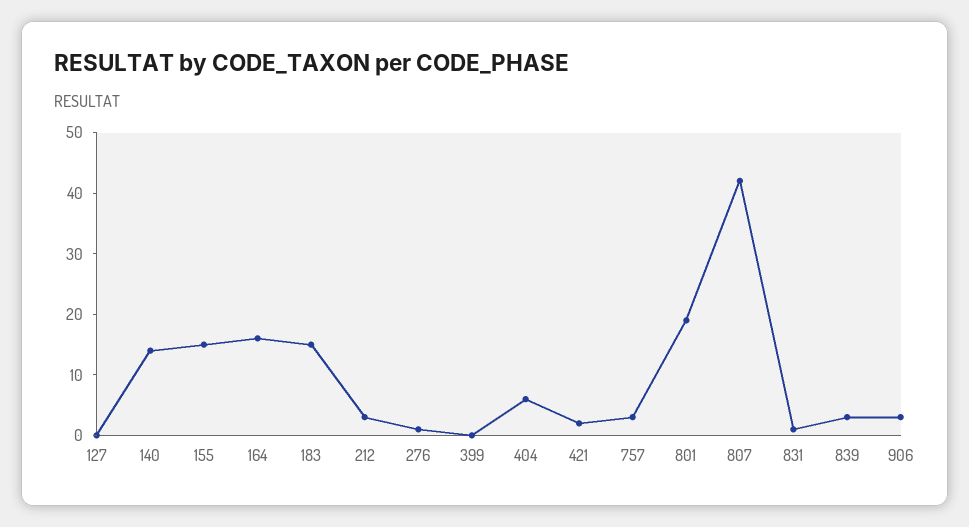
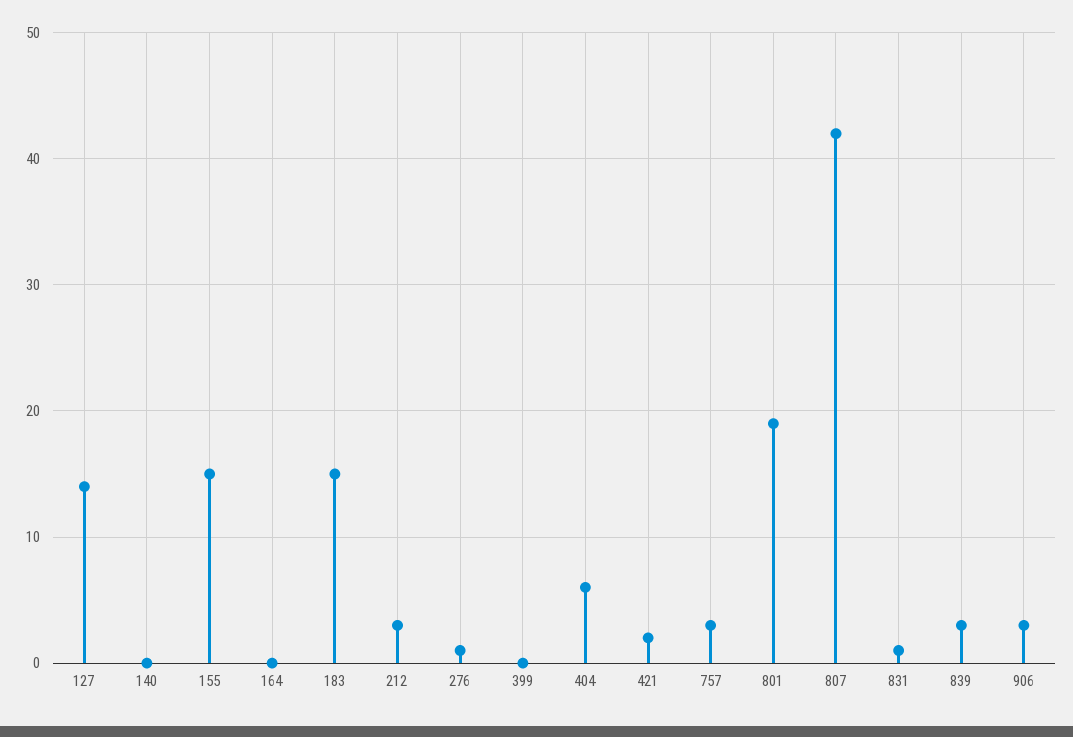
127: 0 -> 14
140: 15 -> 0
164: 15 -> 0

